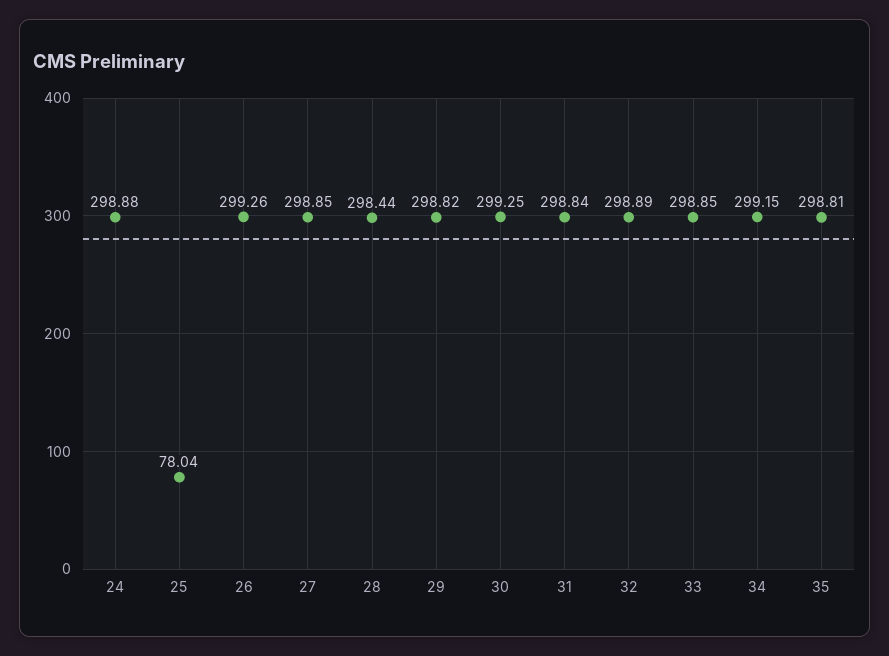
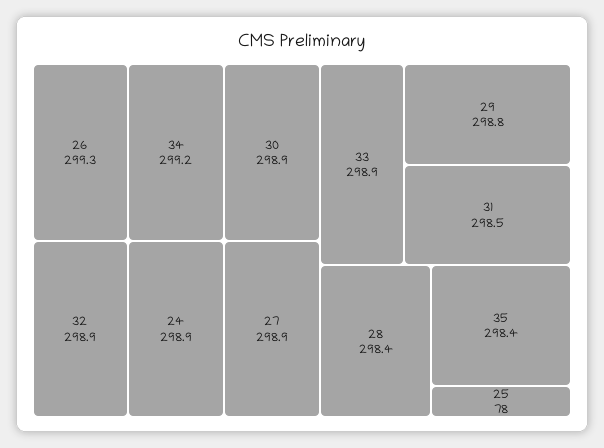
30: 299.25 -> 298.9
31: 298.84 -> 298.5
35: 298.81 -> 298.4

